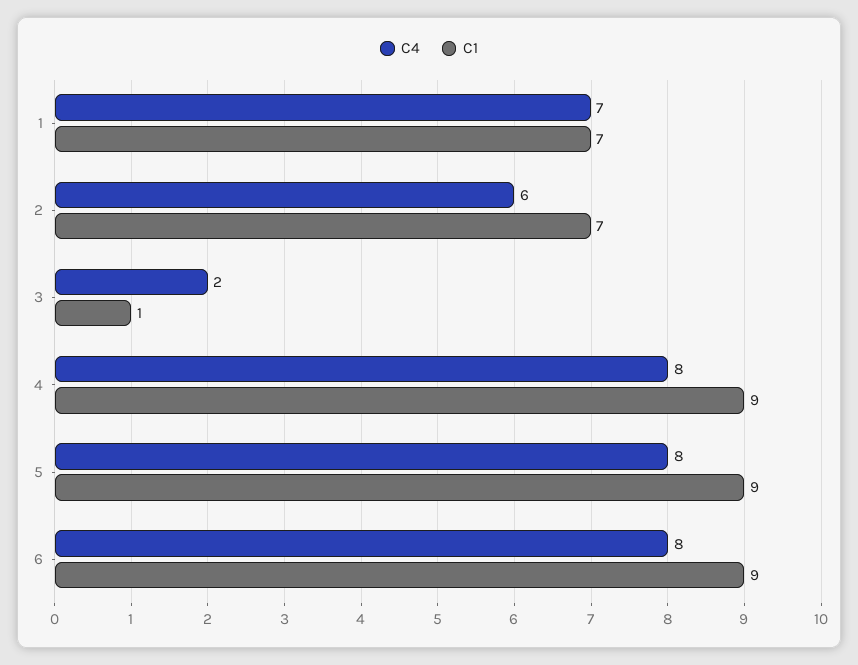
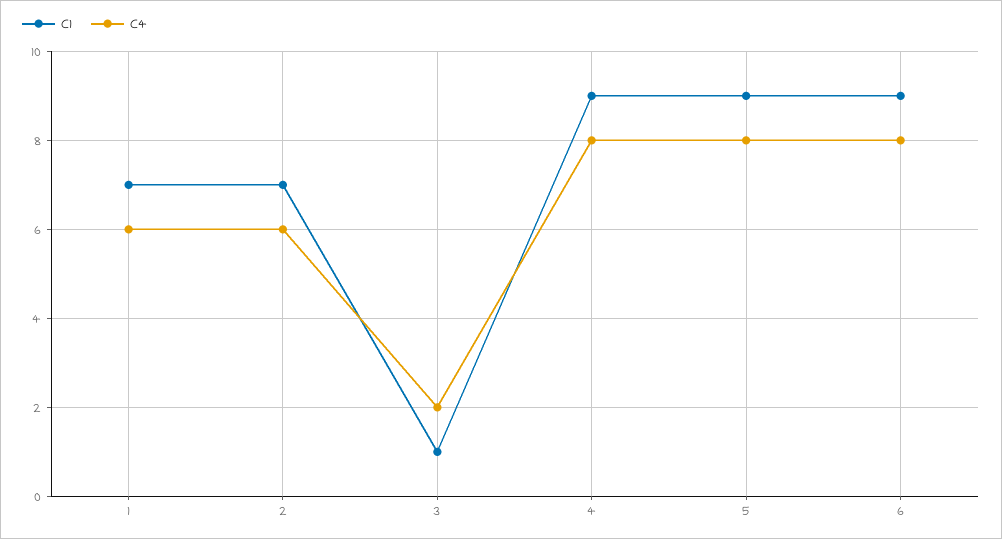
C4, 1: 7 -> 6

